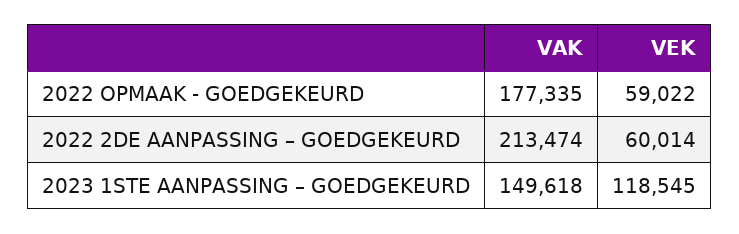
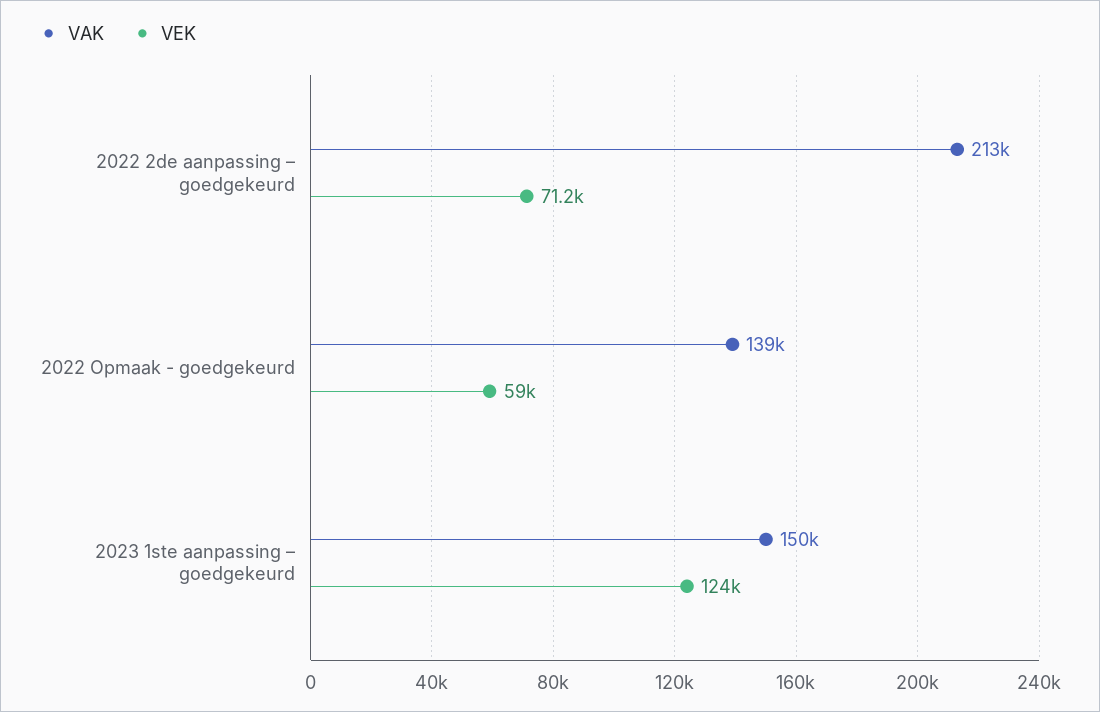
VAK, 2022 OPMAAK - GOEDGEKEURD: 177335 -> 139000
VEK, 2022 2DE AANPASSING – GOEDGEKEURD: 60014 -> 71200
VEK, 2023 1STE AANPASSING – GOEDGEKEURD: 118545 -> 124000

